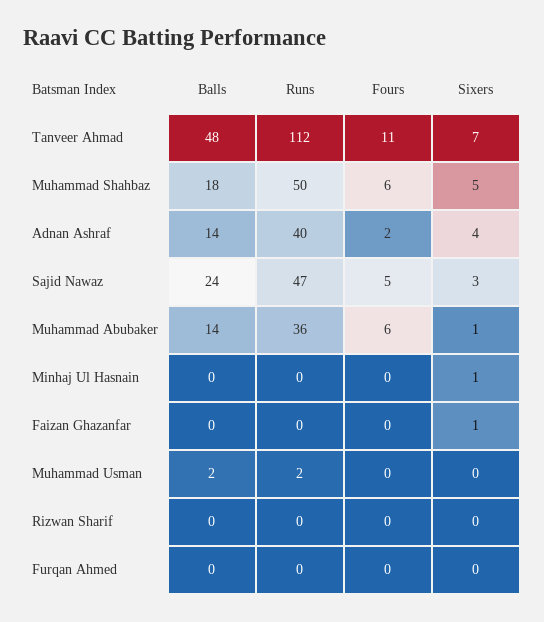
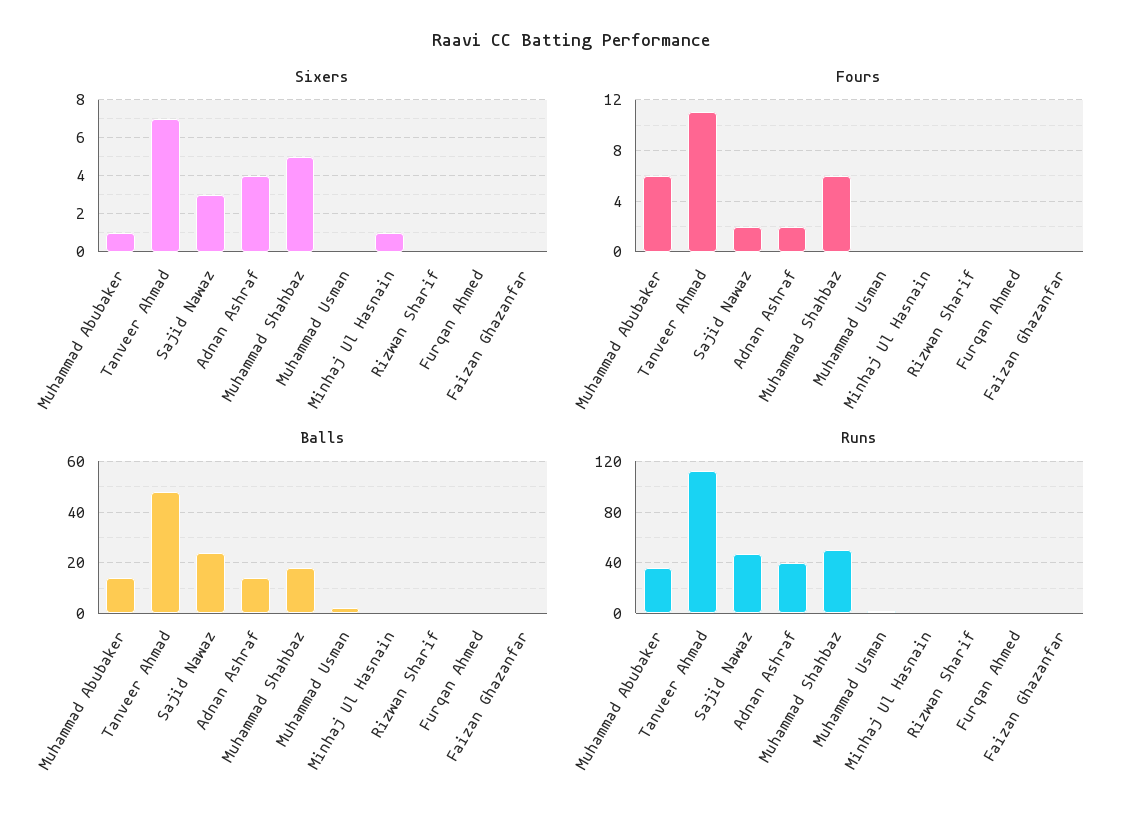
Fours, Sajid Nawaz: 5 -> 2
Sixers, Faizan Ghazanfar: 1 -> 0

